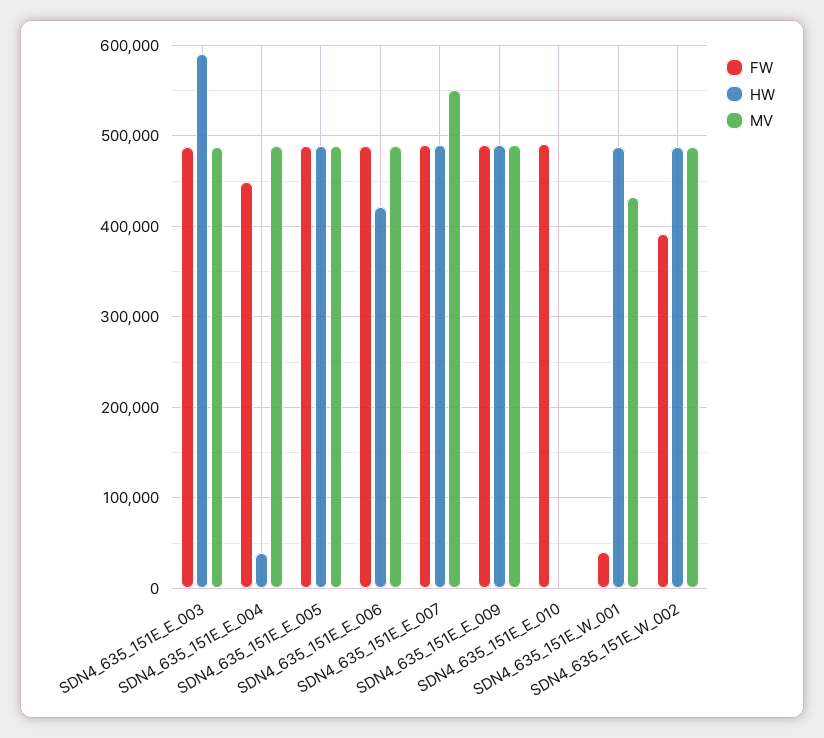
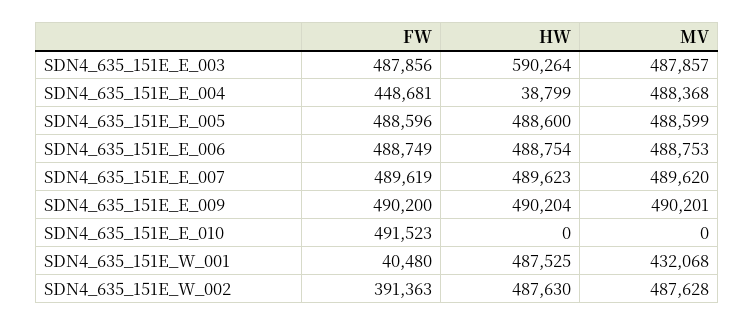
HW, SDN4_635_151E_E_006: 420000 -> 488754
MV, SDN4_635_151E_E_007: 550000 -> 489620

